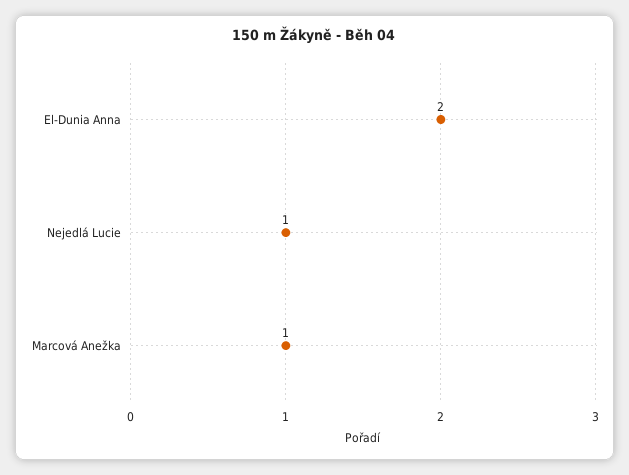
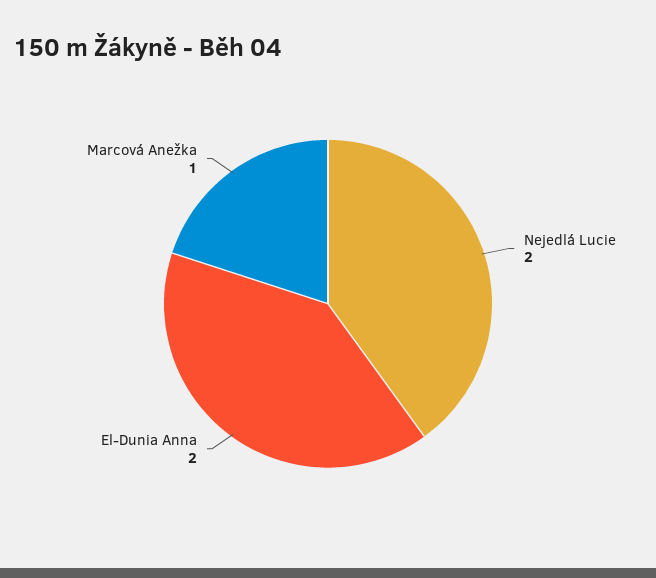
Nejedlá Lucie: 1 -> 2

